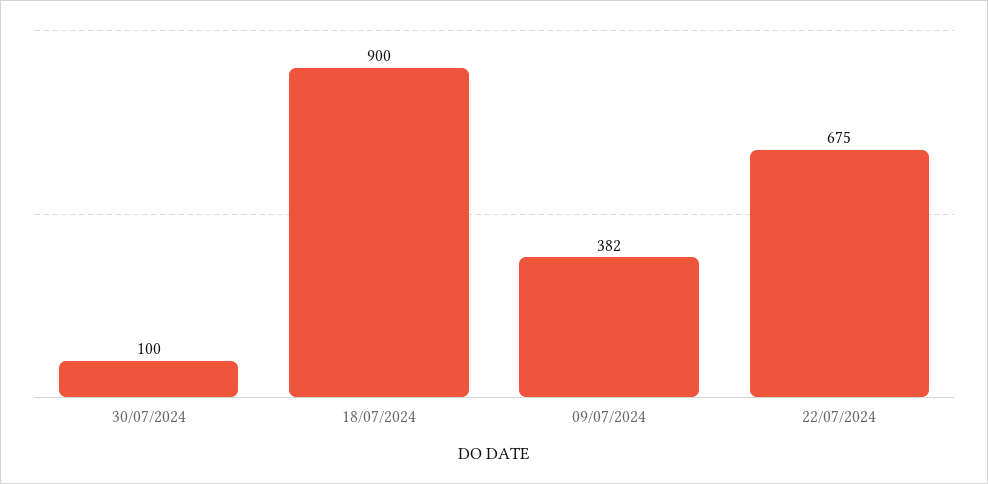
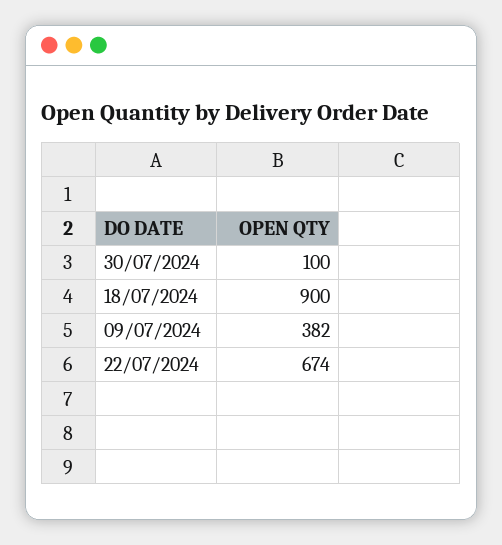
22/07/2024: 675 -> 674

